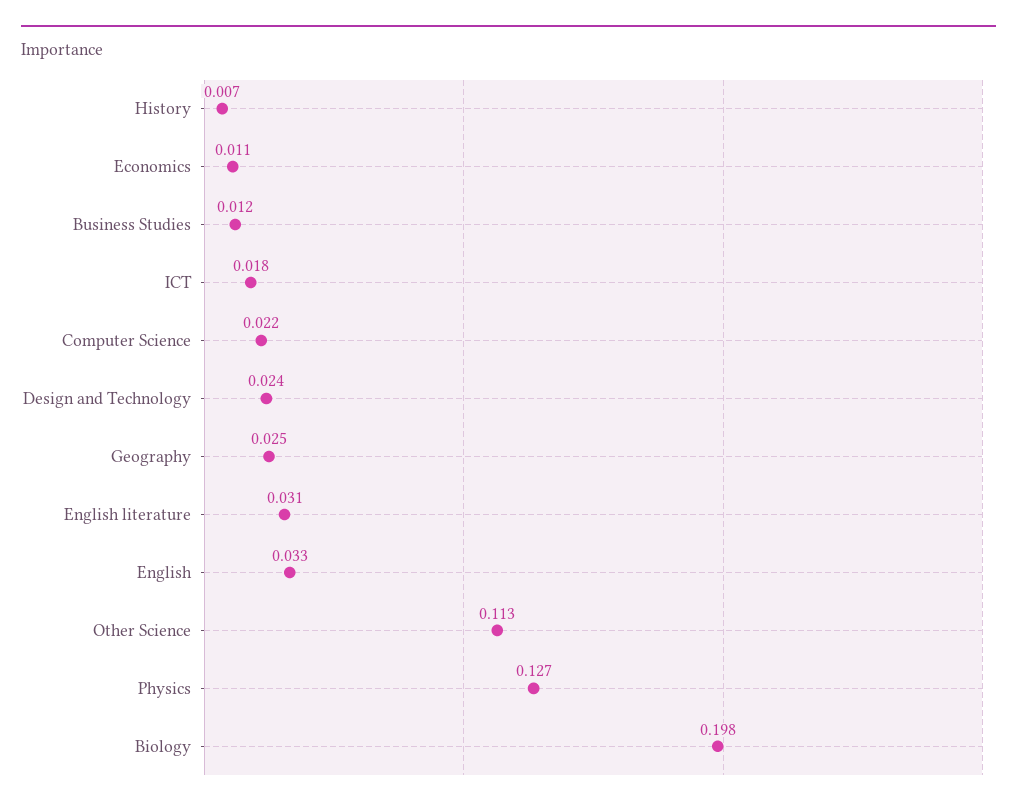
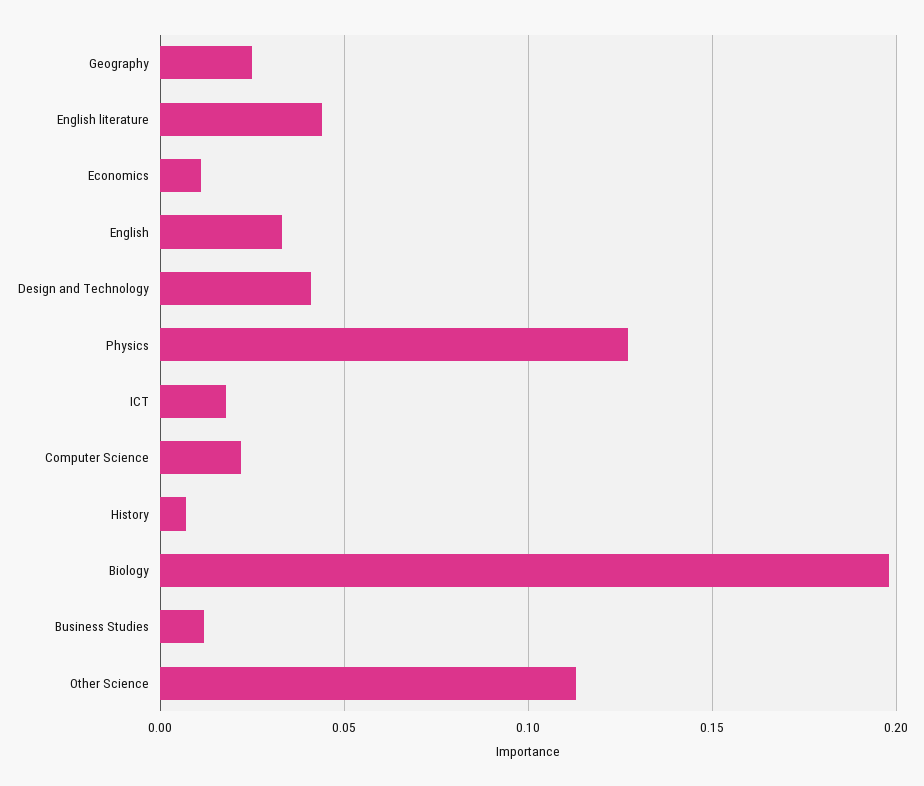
Design and Technology: 0.024 -> 0.04
English literature: 0.031 -> 0.045

